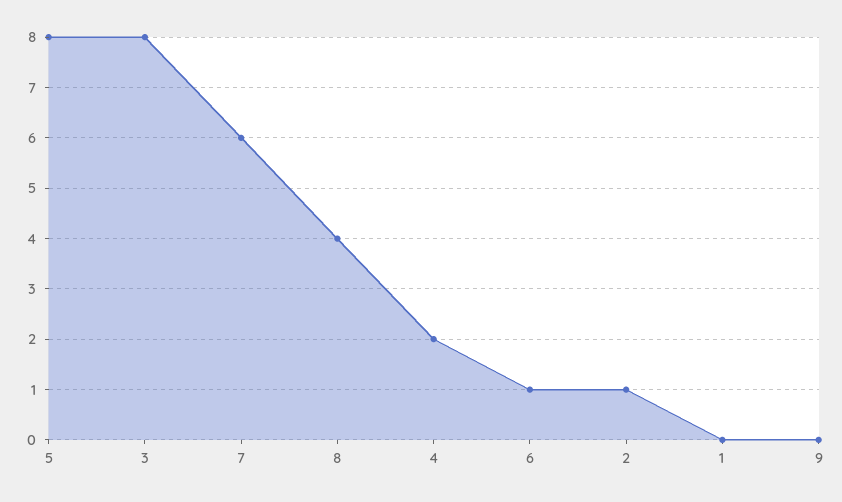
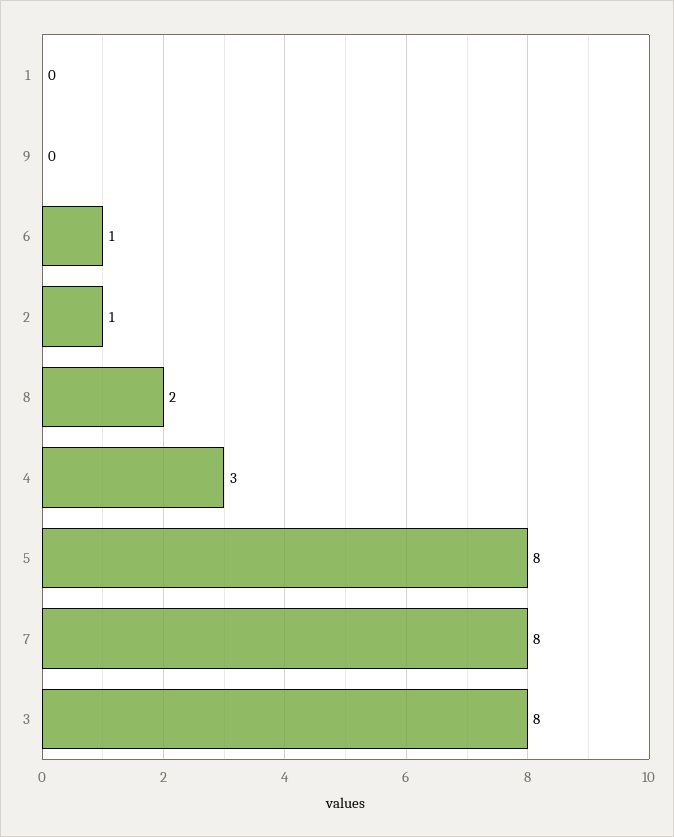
7: 6 -> 8
8: 4 -> 2
4: 2 -> 3

